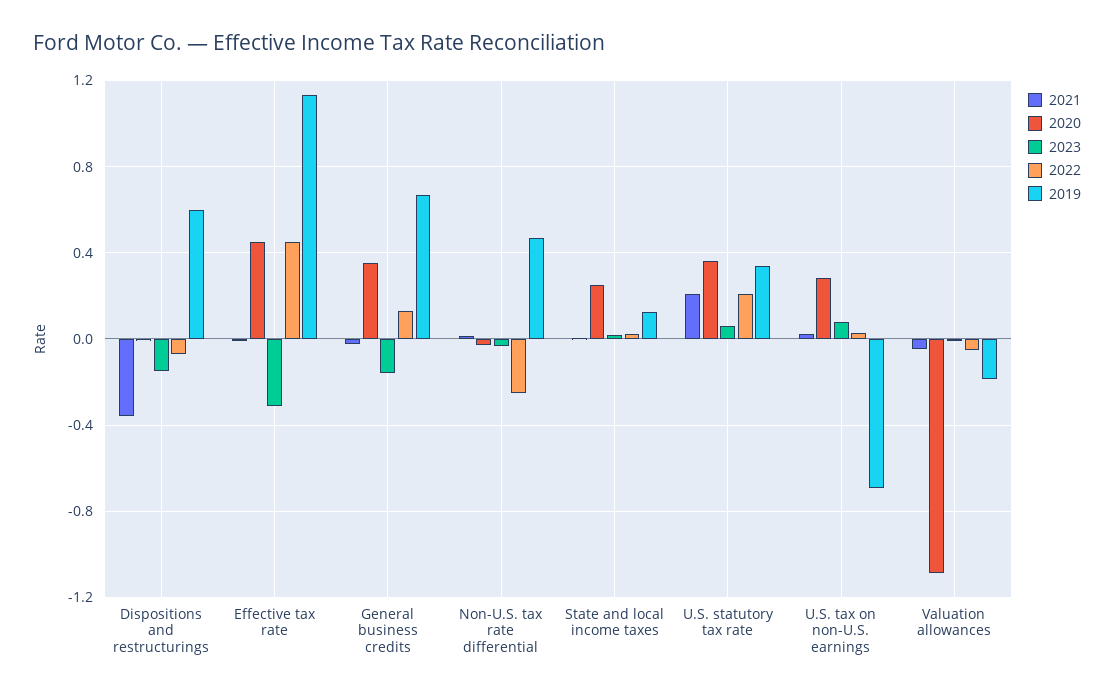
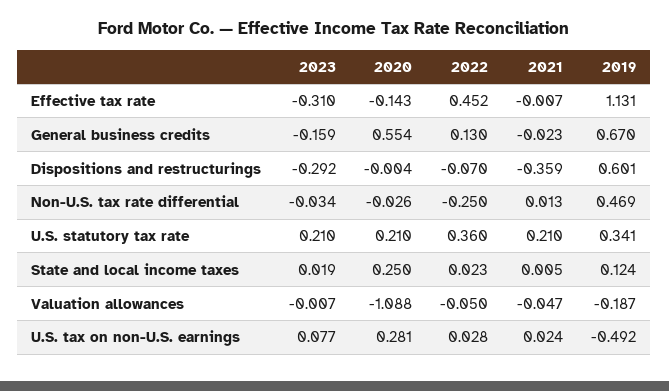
2023, Dispositions and restructurings: -0.15 -> -0.292
2020, Effective tax rate: 0.45 -> -0.143
2020, General business credits: 0.35 -> 0.554
2020, U.S. statutory tax rate: 0.35 -> 0.21
2023, U.S. statutory tax rate: 0.05 -> 0.21
2022, U.S. statutory tax rate: 0.2 -> 0.36
2019, U.S. tax on non-U.S. earnings: -0.7 -> -0.492

